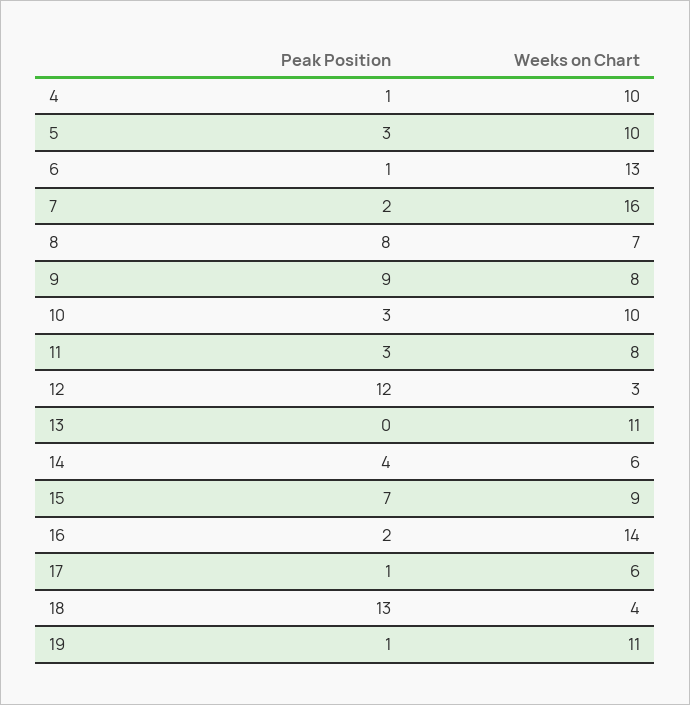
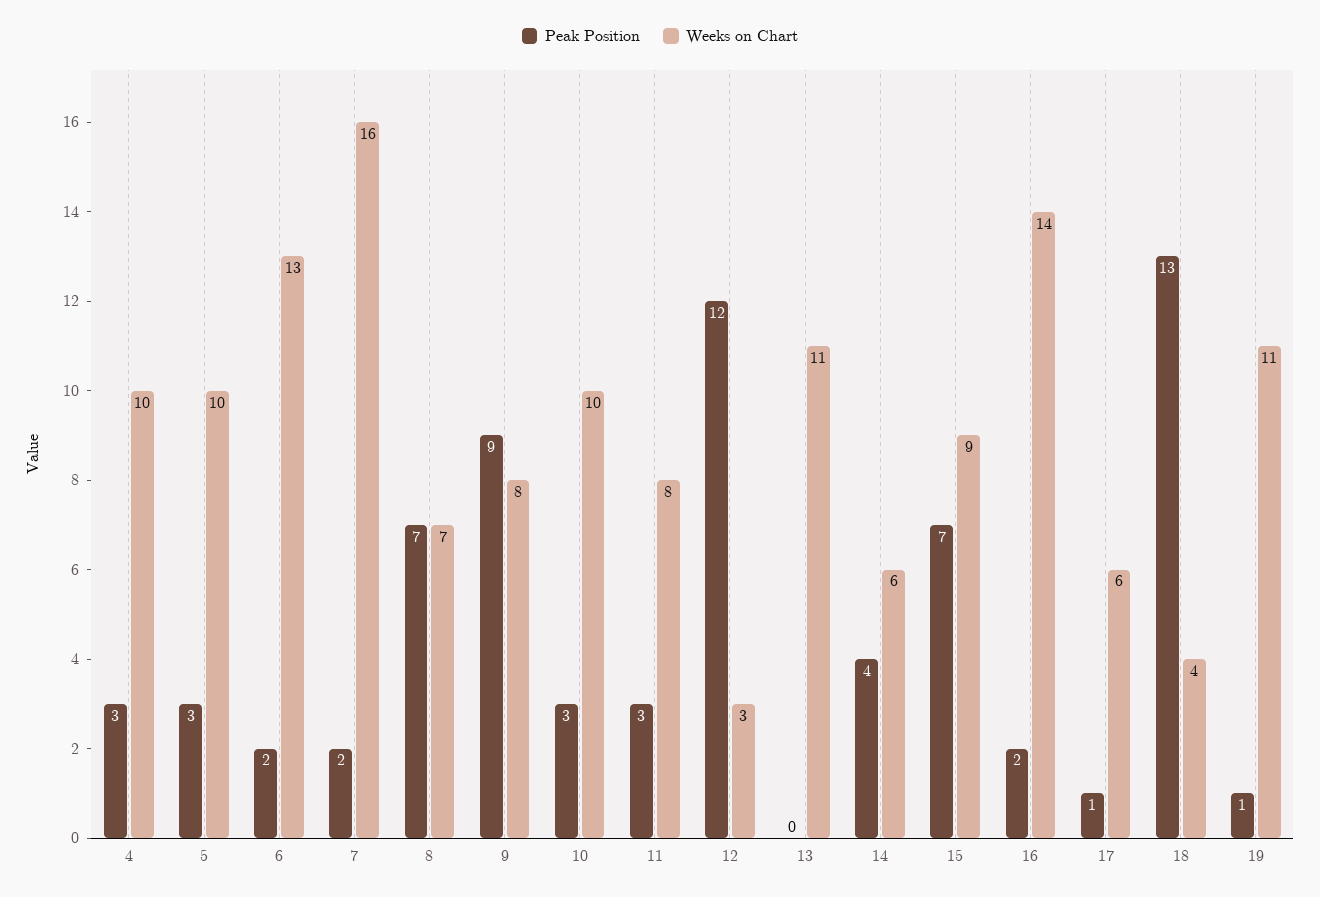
Peak Position, 4: 1 -> 3
Peak Position, 6: 1 -> 2
Peak Position, 8: 8 -> 7

